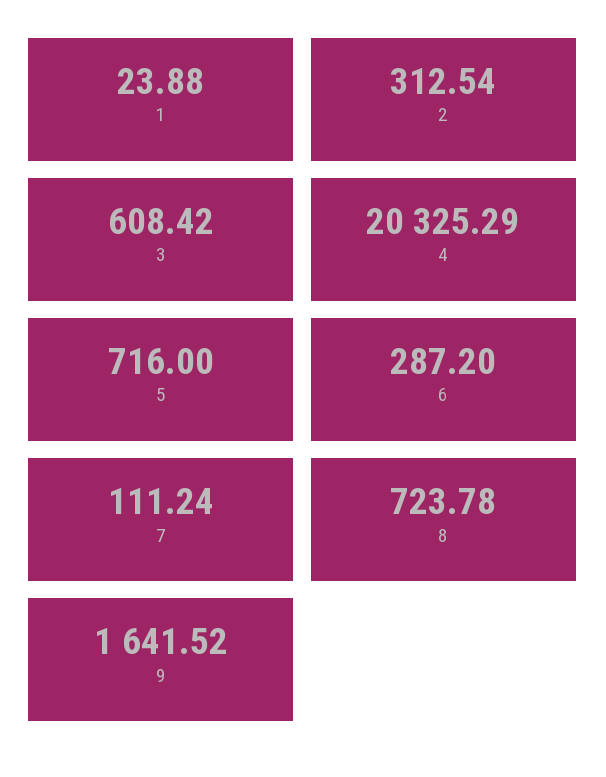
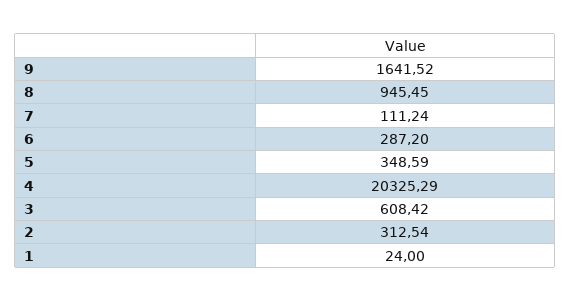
1: 23.88 -> 24
5: 716 -> 348.59
8: 723.78 -> 945.45

